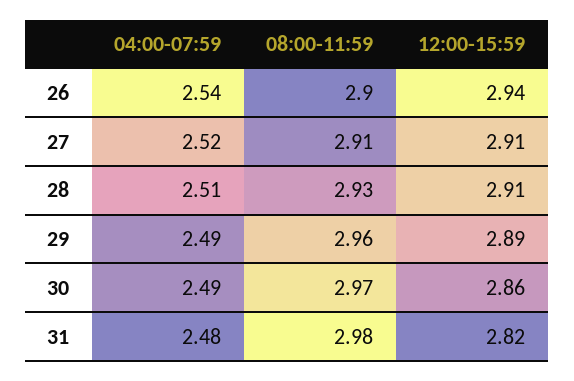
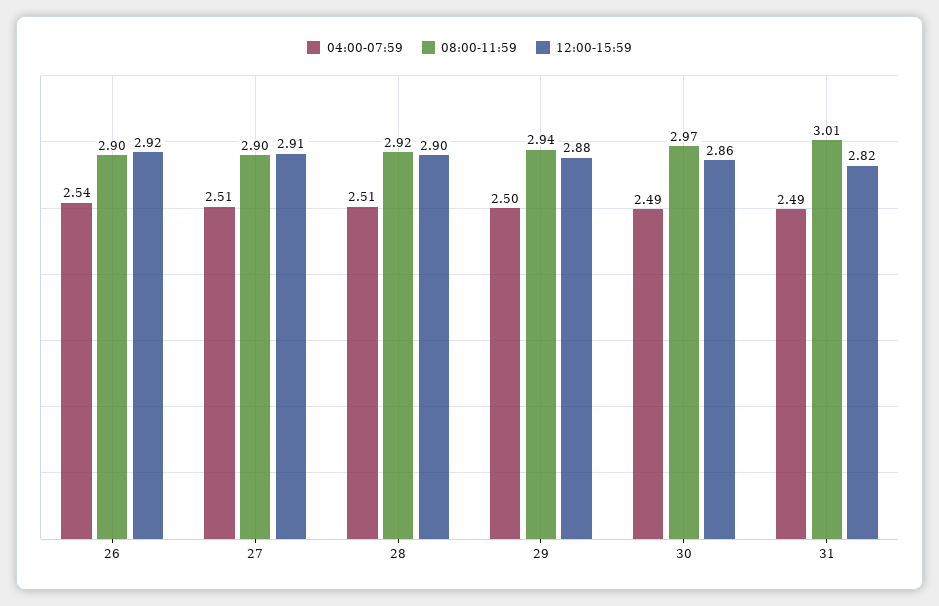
12:00-15:59, 26: 2.94 -> 2.92
04:00-07:59, 27: 2.52 -> 2.51
08:00-11:59, 27: 2.91 -> 2.9
08:00-11:59, 28: 2.93 -> 2.92
12:00-15:59, 28: 2.91 -> 2.9
04:00-07:59, 29: 2.49 -> 2.5
08:00-11:59, 29: 2.96 -> 2.94
12:00-15:59, 29: 2.89 -> 2.88
04:00-07:59, 31: 2.48 -> 2.49
08:00-11:59, 31: 2.98 -> 3.01

